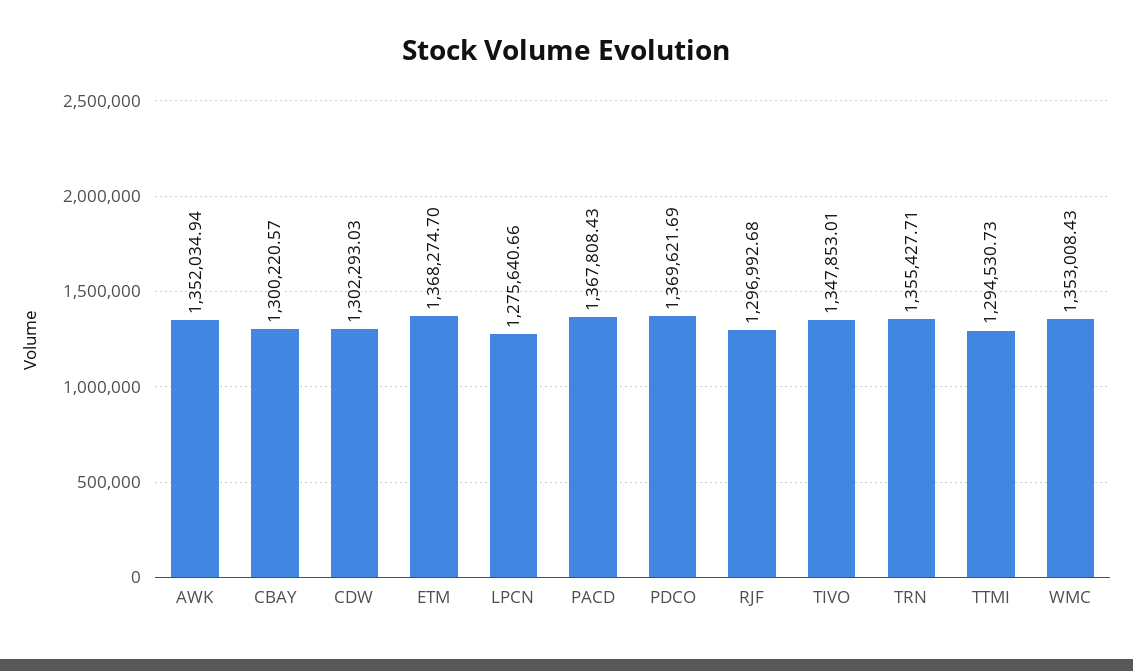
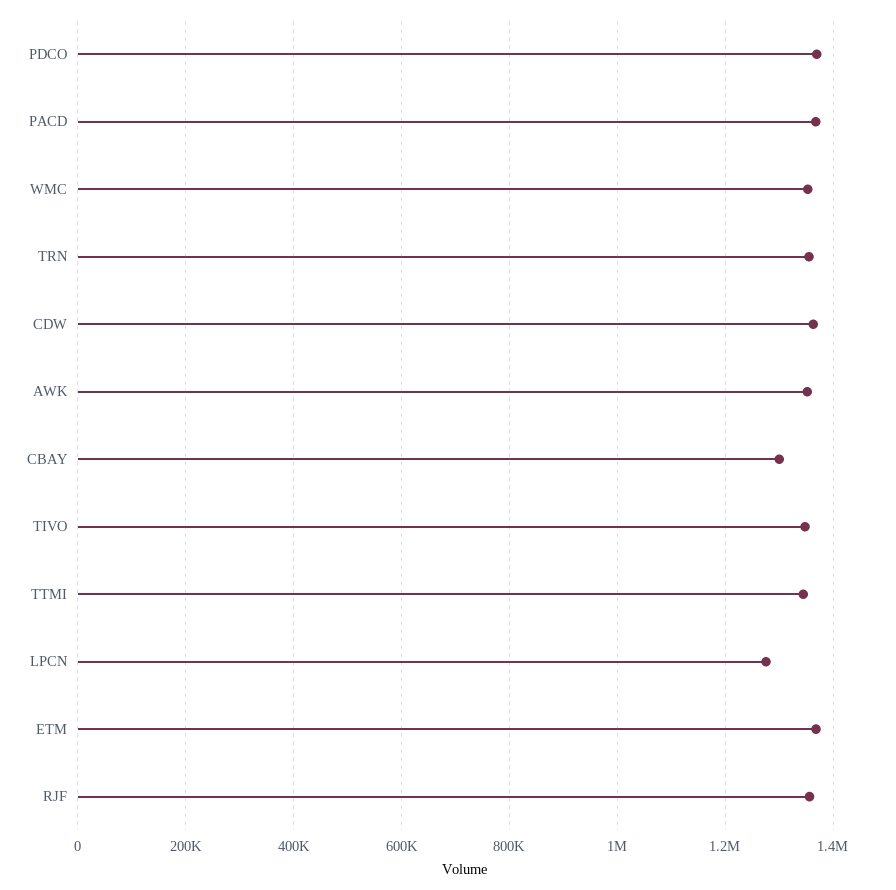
CDW: 1302293.03 -> 1360000
RJF: 1296992.68 -> 1360000
TTMI: 1294530.73 -> 1340000

